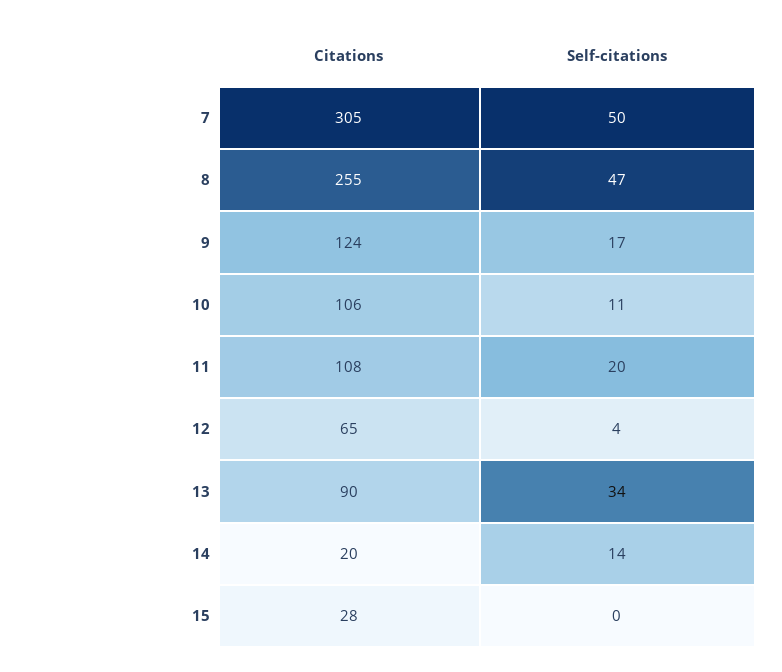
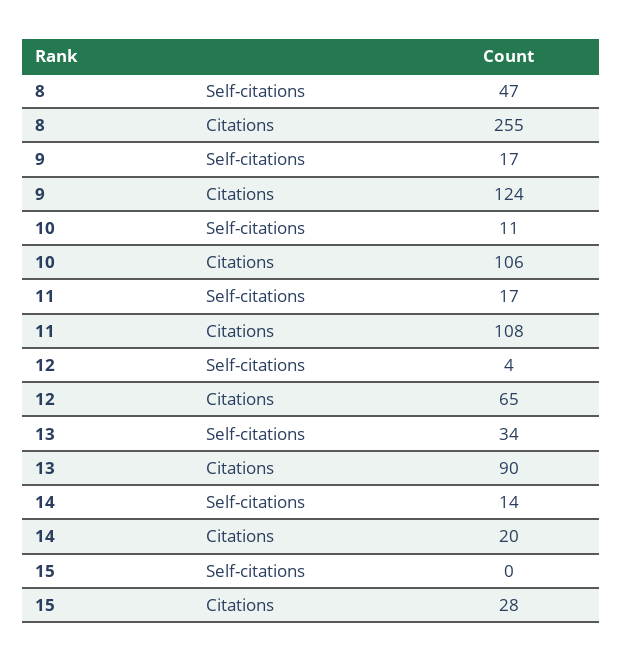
Citations, 7: 305 -> none
Self-citations, 7: 50 -> none
Self-citations, 11: 20 -> 17

